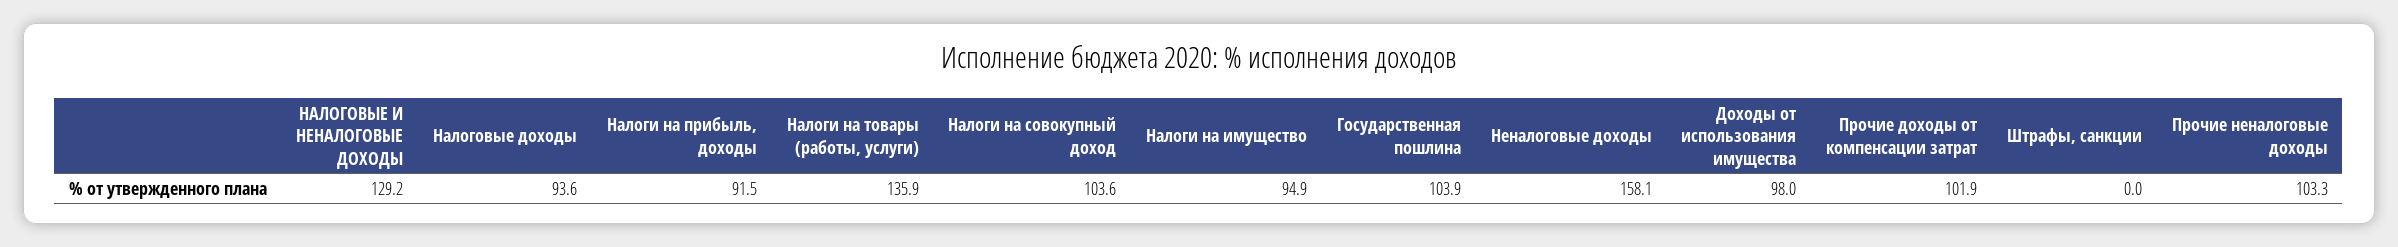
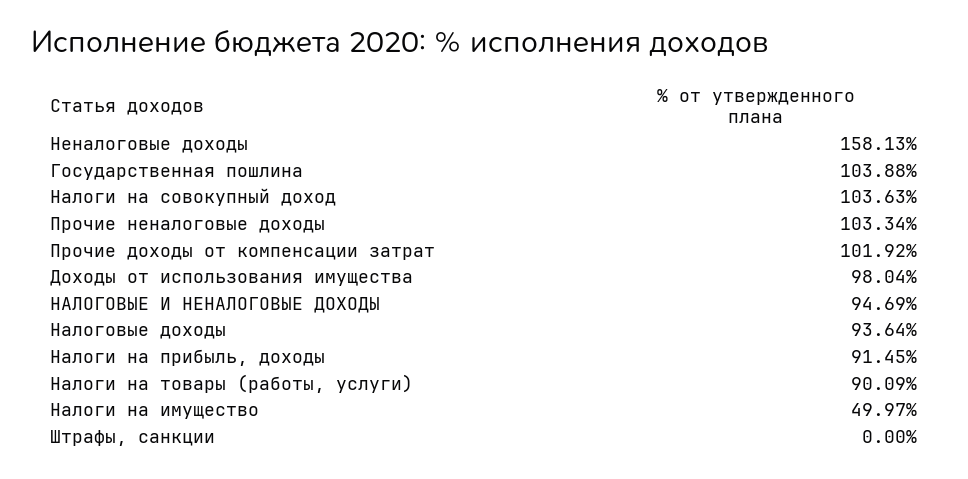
НАЛОГОВЫЕ И НЕНАЛОГОВЫЕ ДОХОДЫ: 129.2 -> 94.69
Налоги на товары (работы, услуги): 135.9 -> 90.09
Налоги на имущество: 94.9 -> 49.97

